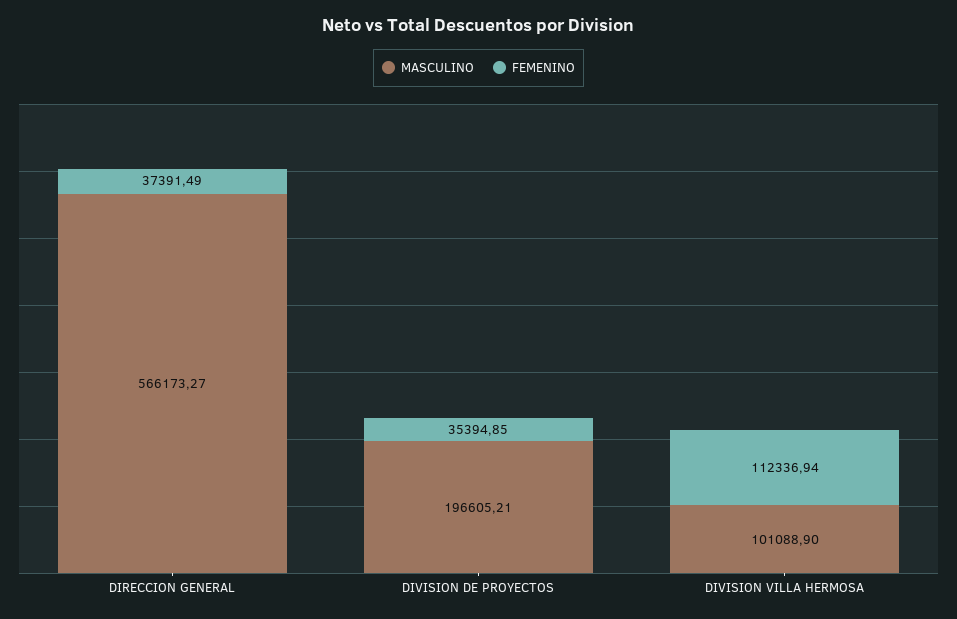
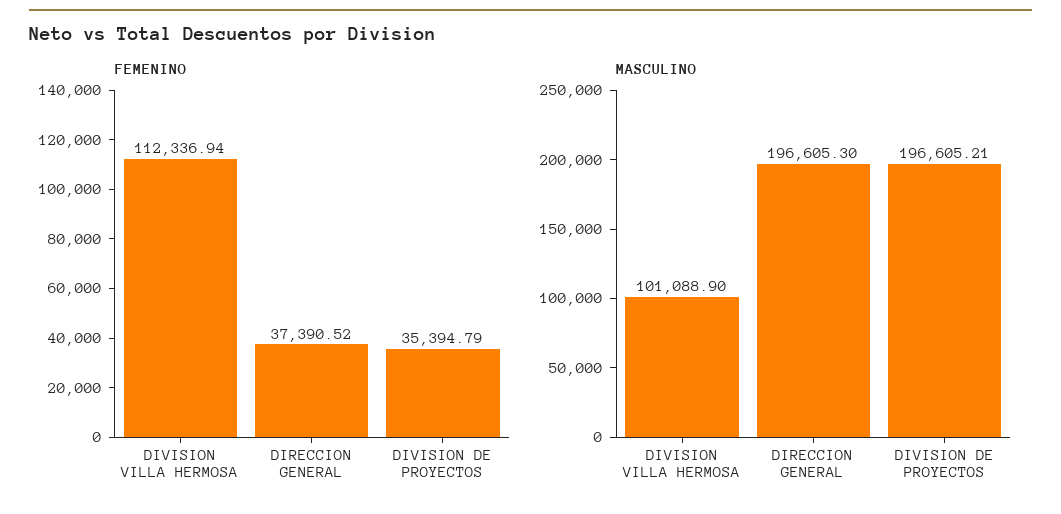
MASCULINO, DIRECCION GENERAL: 566173.27 -> 196605.3
FEMENINO, DIRECCION GENERAL: 37391.49 -> 37390.52
FEMENINO, DIVISION DE PROYECTOS: 35394.85 -> 35394.79

